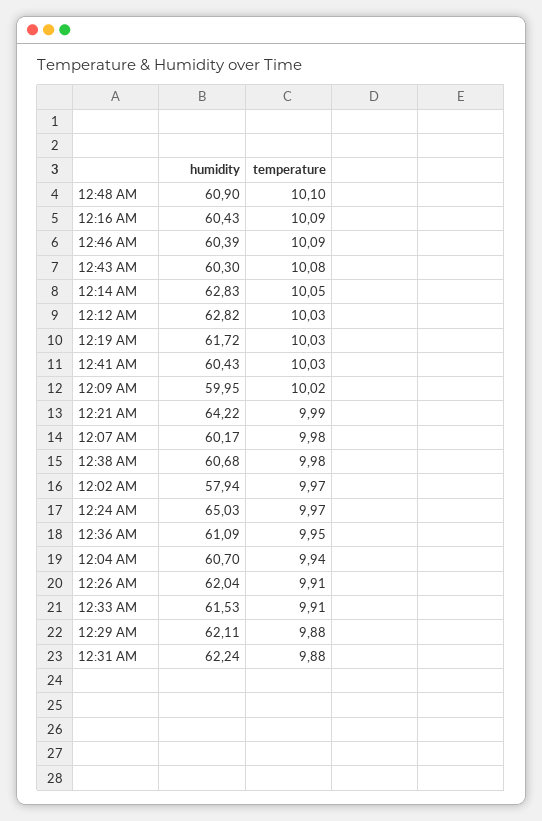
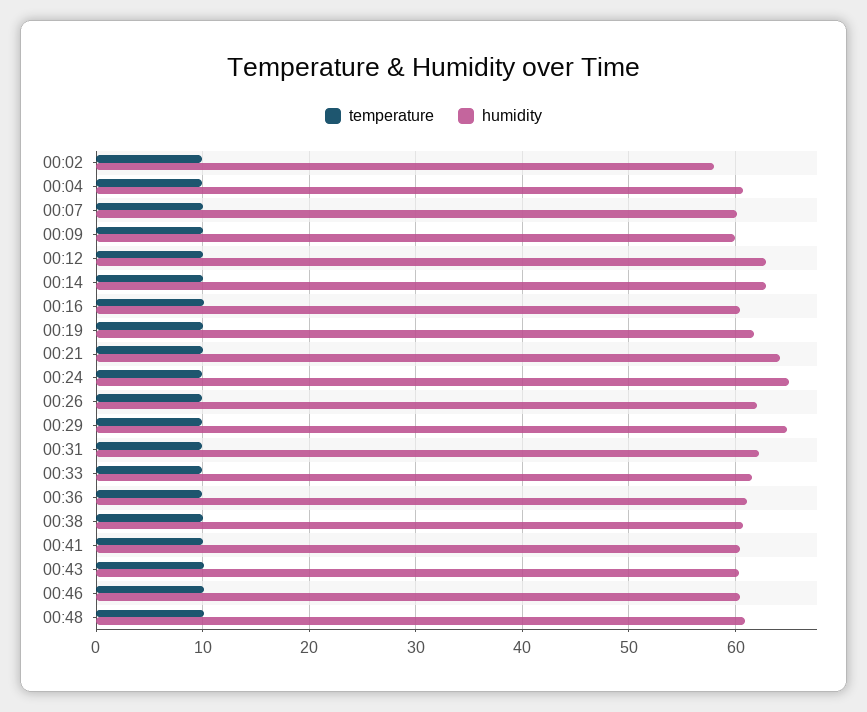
humidity, 12:29 AM: 62.11 -> 65

